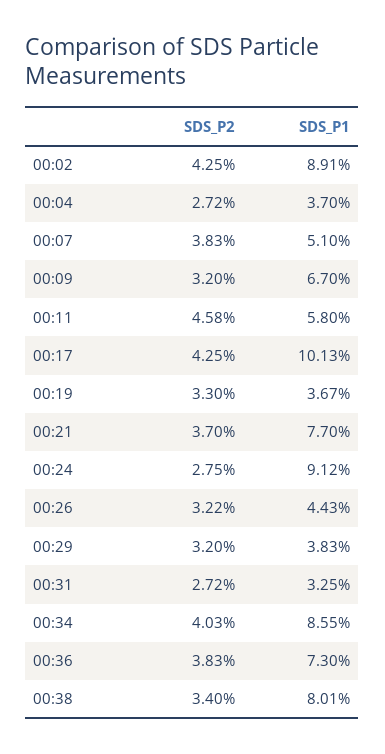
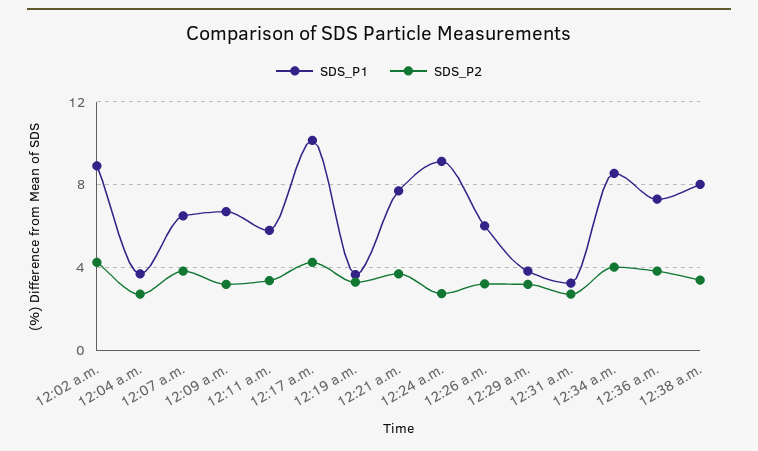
SDS_P1, 00:07: 5.1 -> 6.5
SDS_P2, 00:11: 4.58 -> 3.5
SDS_P1, 00:26: 4.43 -> 6

